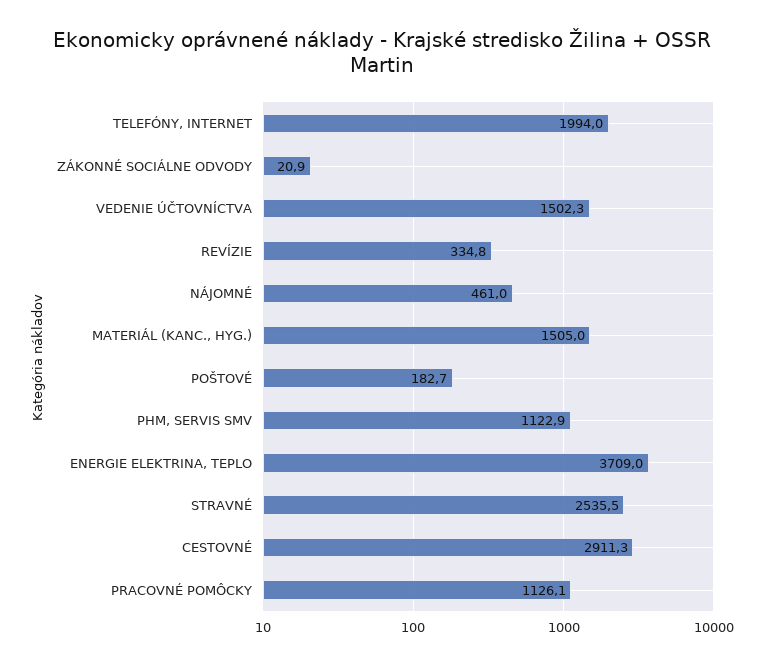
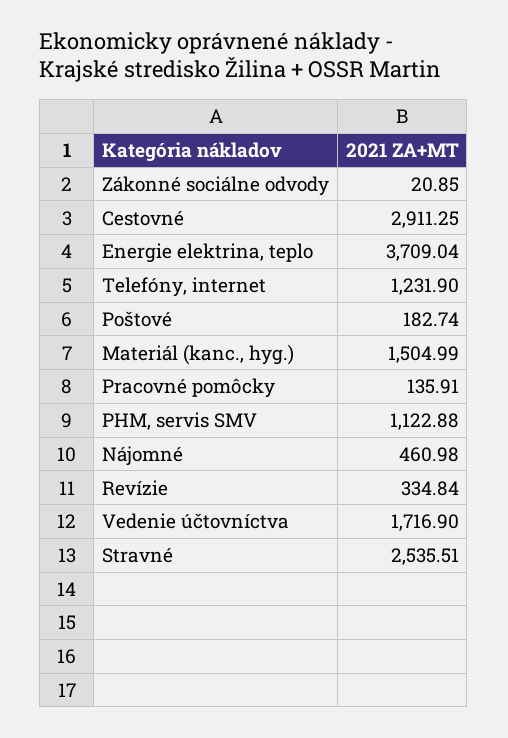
TELEFÓNY, INTERNET: 1994 -> 1231.9
VEDENIE ÚČTOVNÍCTVA: 1502.3 -> 1716.9
PRACOVNÉ POMÔCKY: 1126.1 -> 135.91

